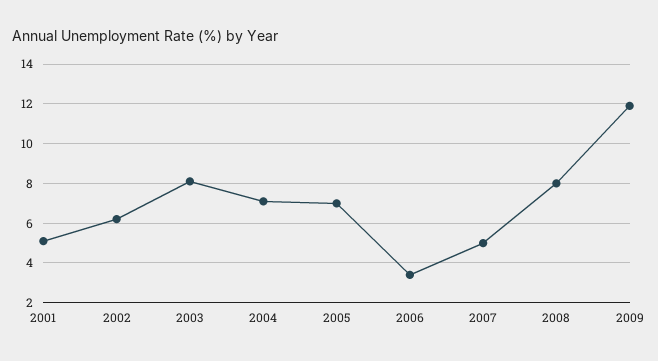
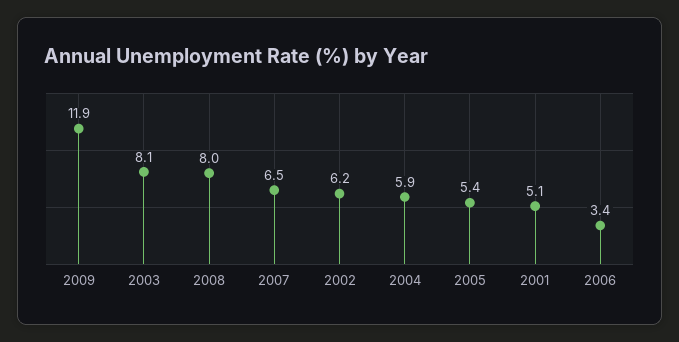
2004: 7 -> 5.9
2005: 7 -> 5.4
2007: 5 -> 6.5

